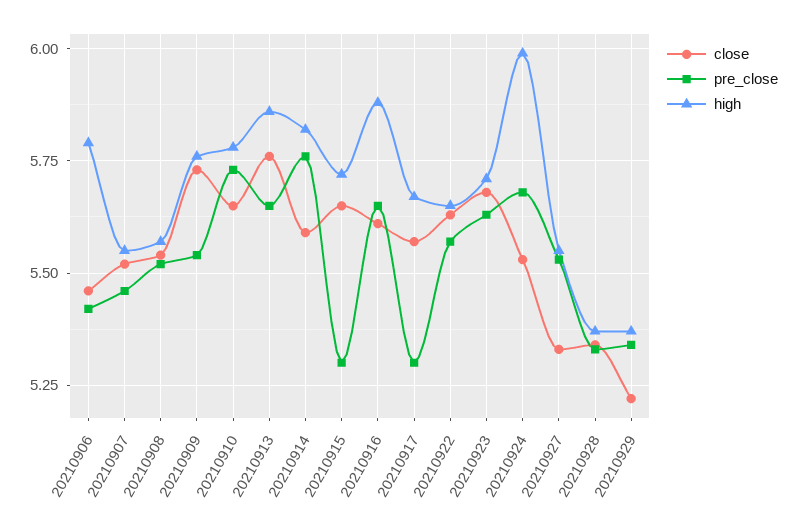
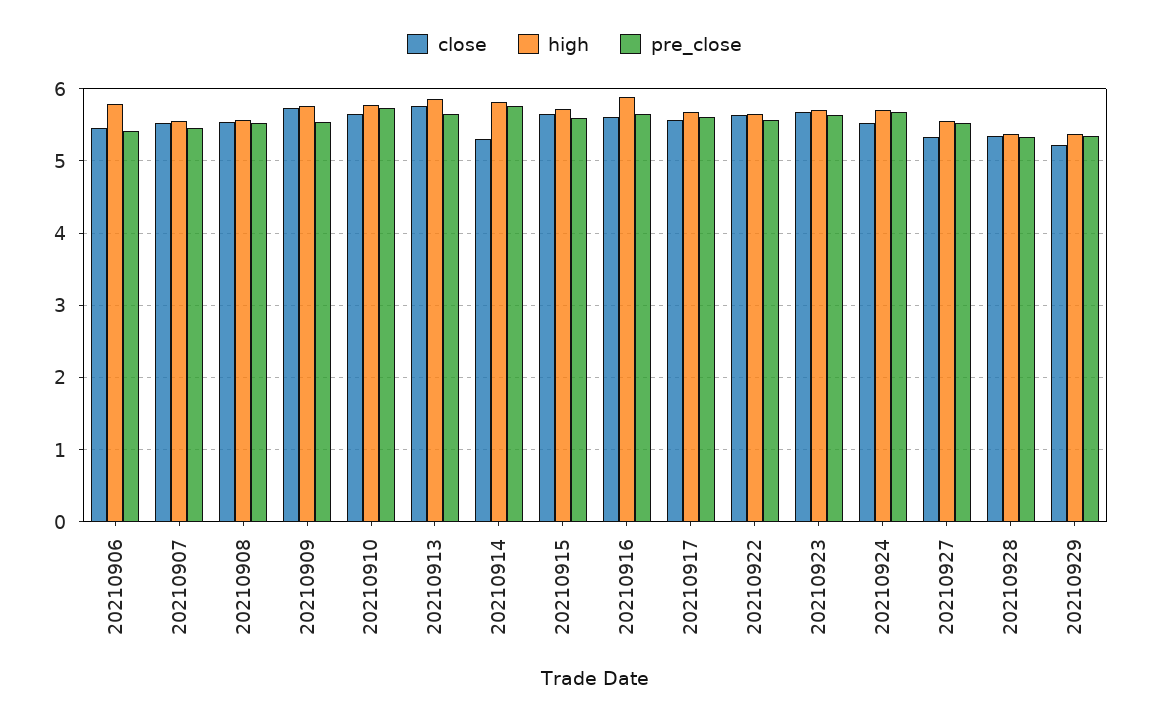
close, 20210914: 5.6 -> 5.3
pre_close, 20210915: 5.3 -> 5.6
pre_close, 20210917: 5.3 -> 5.6
high, 20210924: 6 -> 5.7

